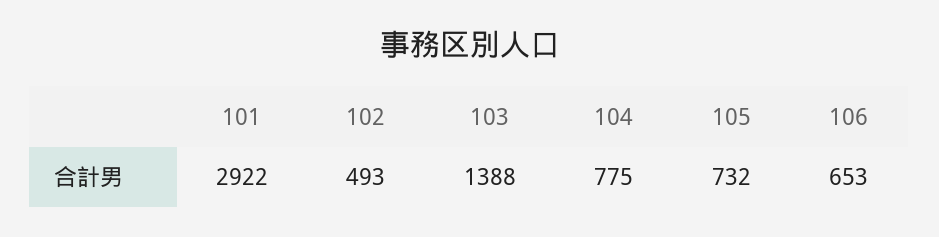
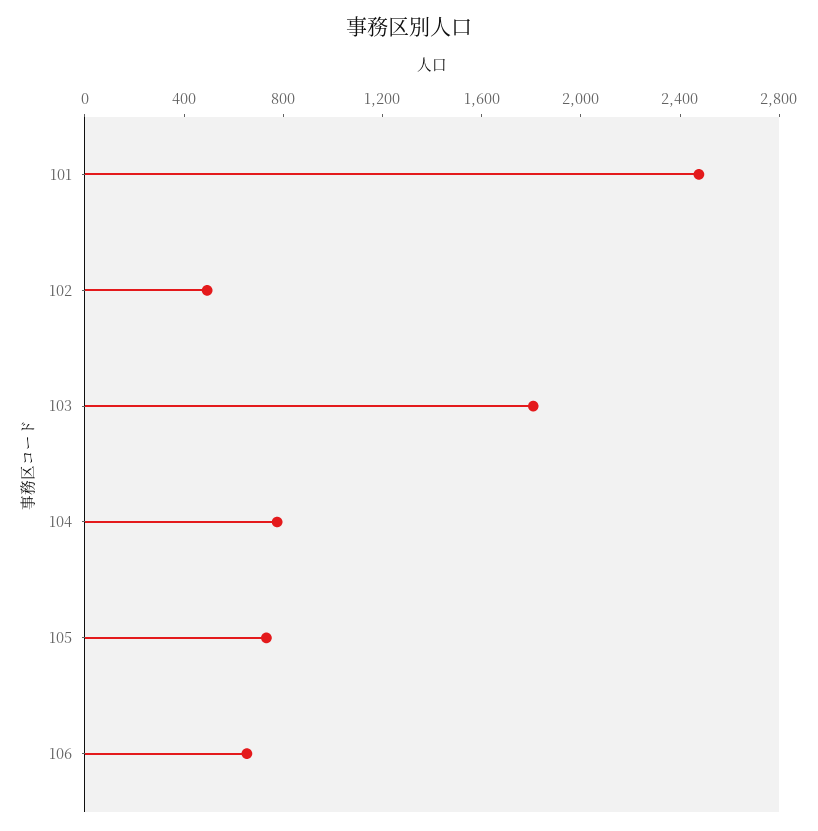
101: 2922 -> 2500
103: 1388 -> 1800

